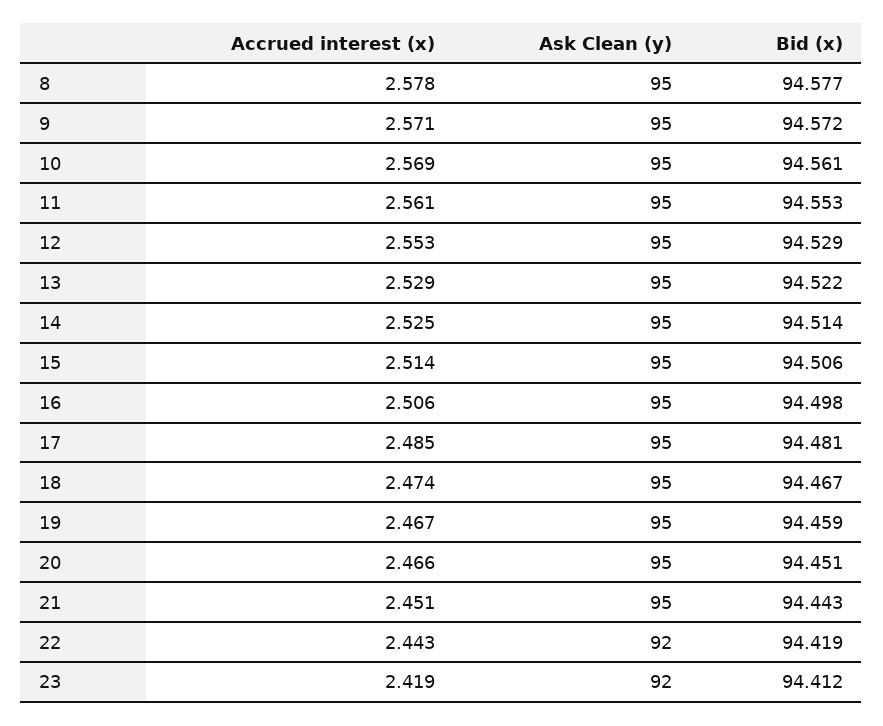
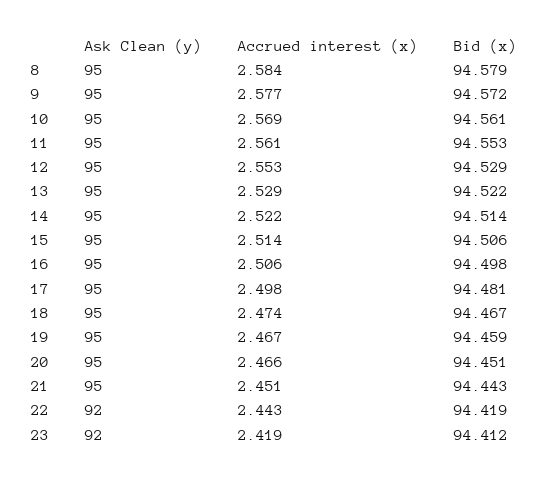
Accrued interest (x), 8: 2.578 -> 2.584
Bid (x), 8: 94.577 -> 94.579
Accrued interest (x), 9: 2.571 -> 2.577
Accrued interest (x), 14: 2.525 -> 2.522
Accrued interest (x), 17: 2.485 -> 2.498

